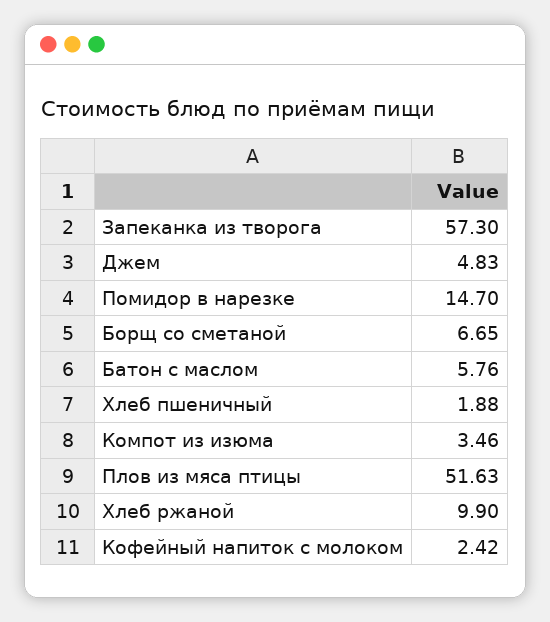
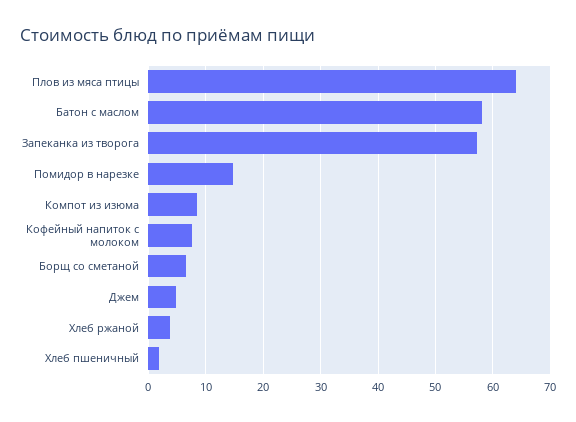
Батон с маслом: 5.76 -> 58
Компот из изюма: 3.46 -> 8
Плов из мяса птицы: 51.63 -> 64
Хлеб ржаной: 9.9 -> 4
Кофейный напиток с молоком: 2.42 -> 8

